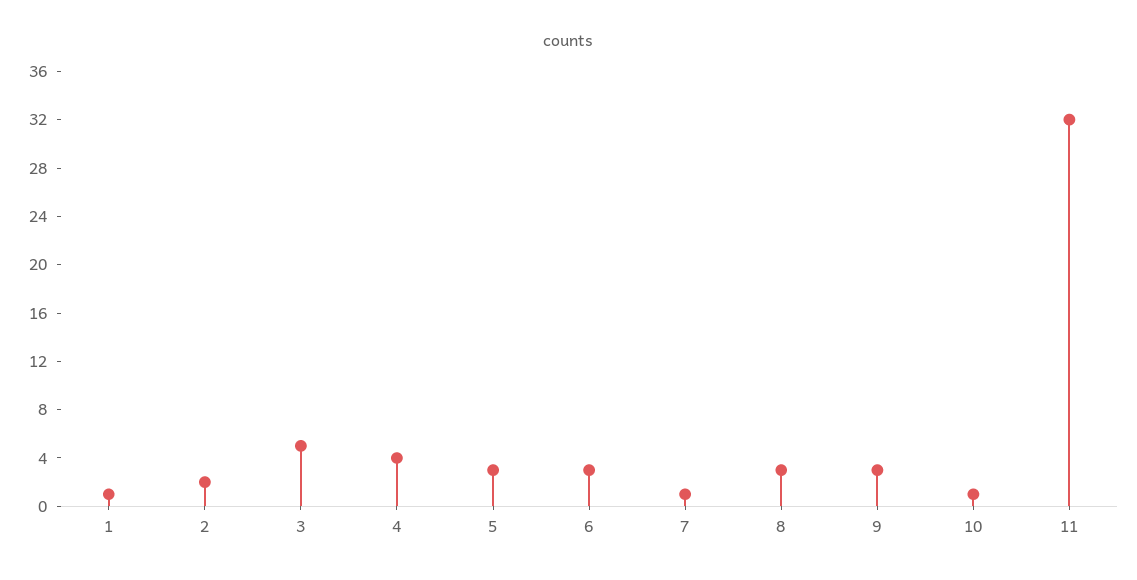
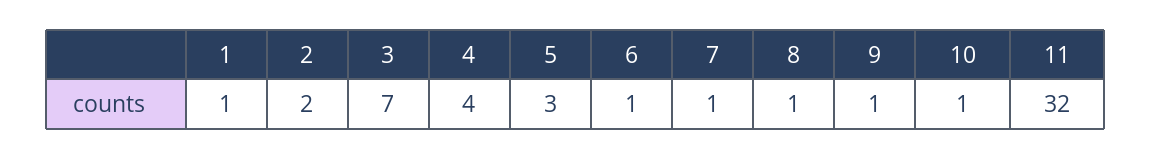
3: 5 -> 7
6: 3 -> 1
8: 3 -> 1
9: 3 -> 1

